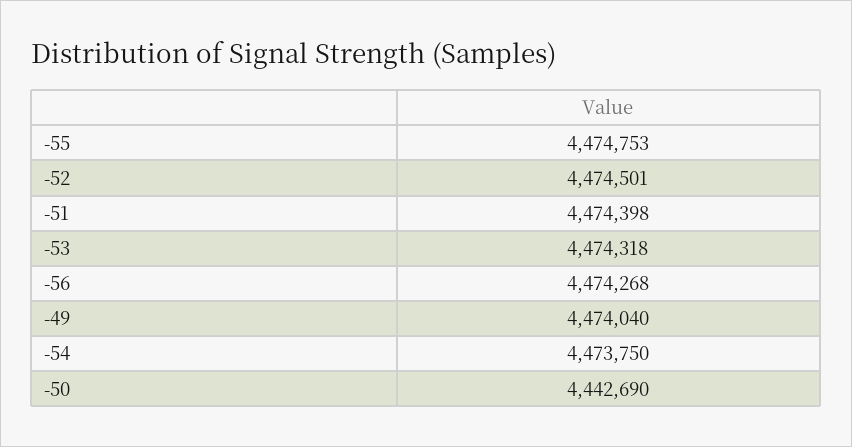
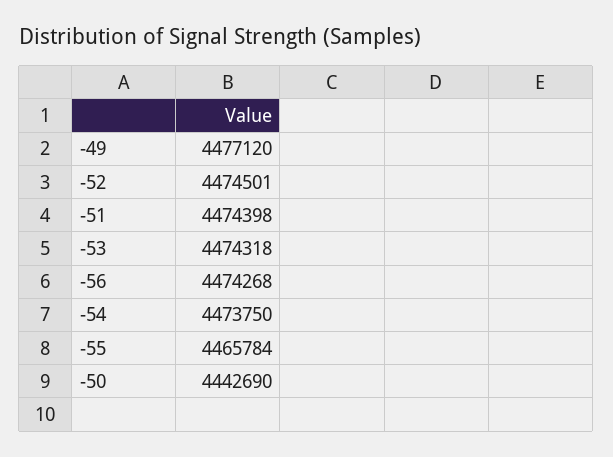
-55: 4474753 -> 4465784
-49: 4474040 -> 4477120

